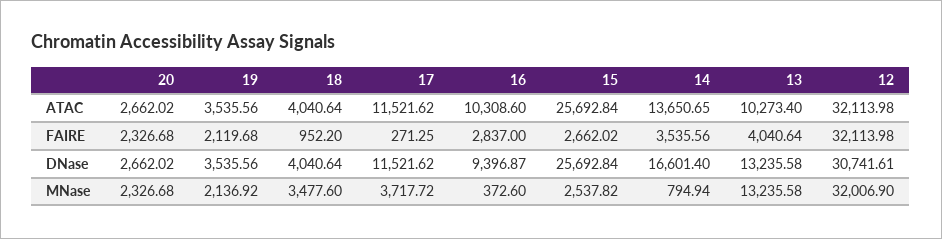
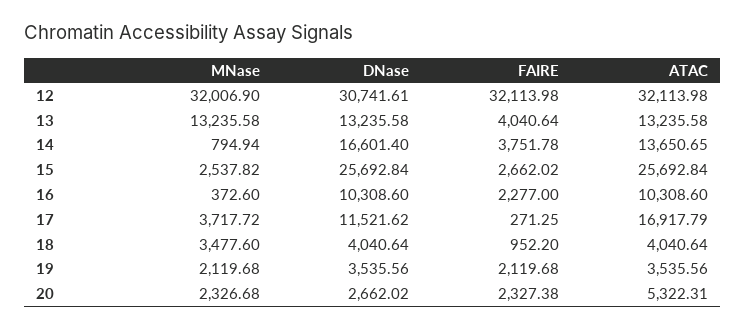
20, ATAC: 2662.02 -> 5322.31
17, ATAC: 11521.62 -> 16917.79
13, ATAC: 10273.4 -> 13235.58
20, FAIRE: 2326.68 -> 2327.38
16, FAIRE: 2837 -> 2277
14, FAIRE: 3535.56 -> 3751.78
16, DNase: 9396.87 -> 10308.6
19, MNase: 2136.92 -> 2119.68

